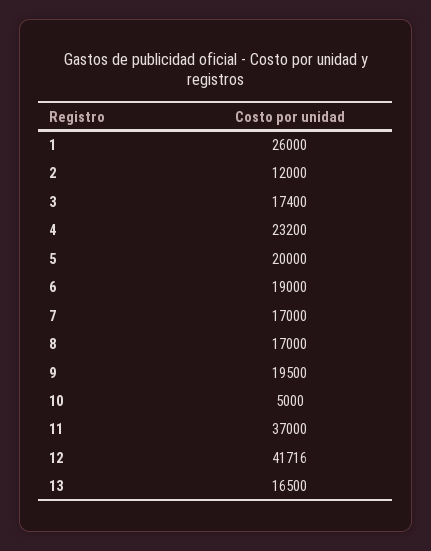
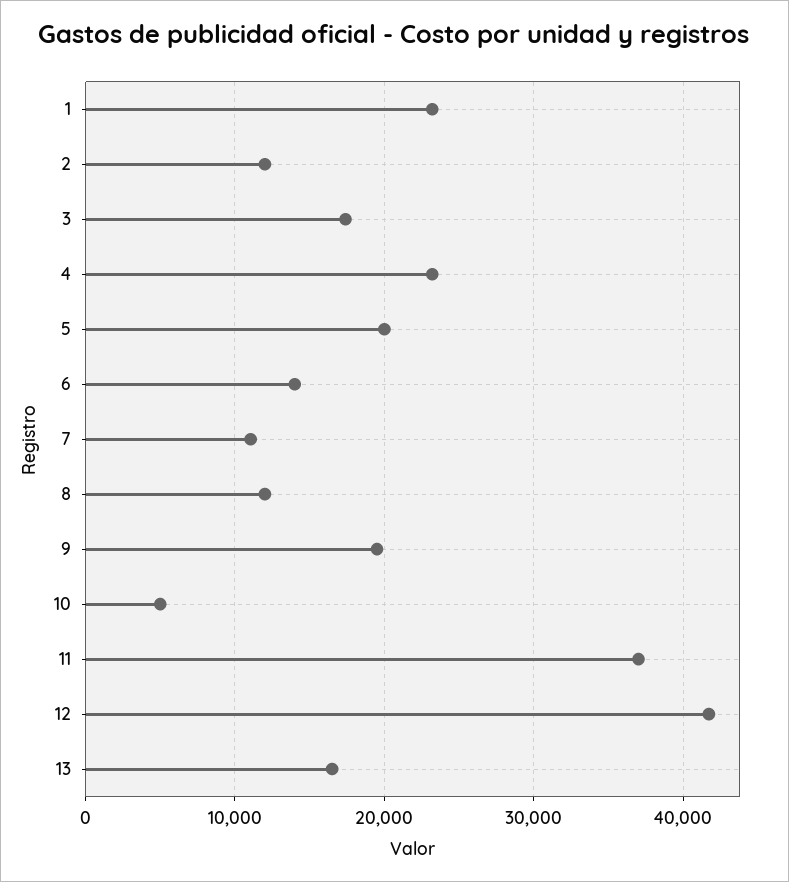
1: 26000 -> 23000
6: 19000 -> 14000
7: 17000 -> 11000
8: 17000 -> 12000

